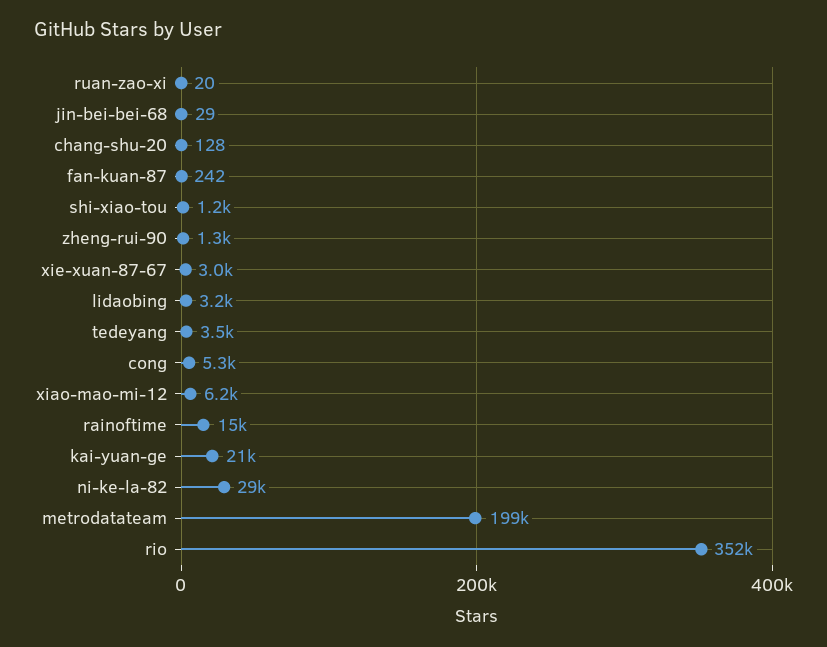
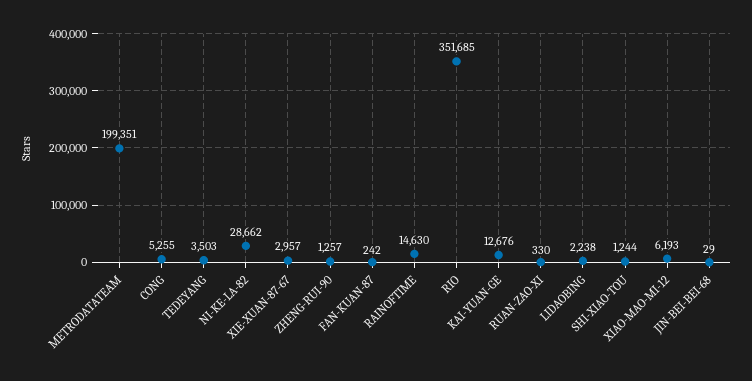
ruan-zao-xi: 20 -> 330
chang-shu-20: 128 -> none
lidaobing: 3200 -> 2238
kai-yuan-ge: 21000 -> 12676

